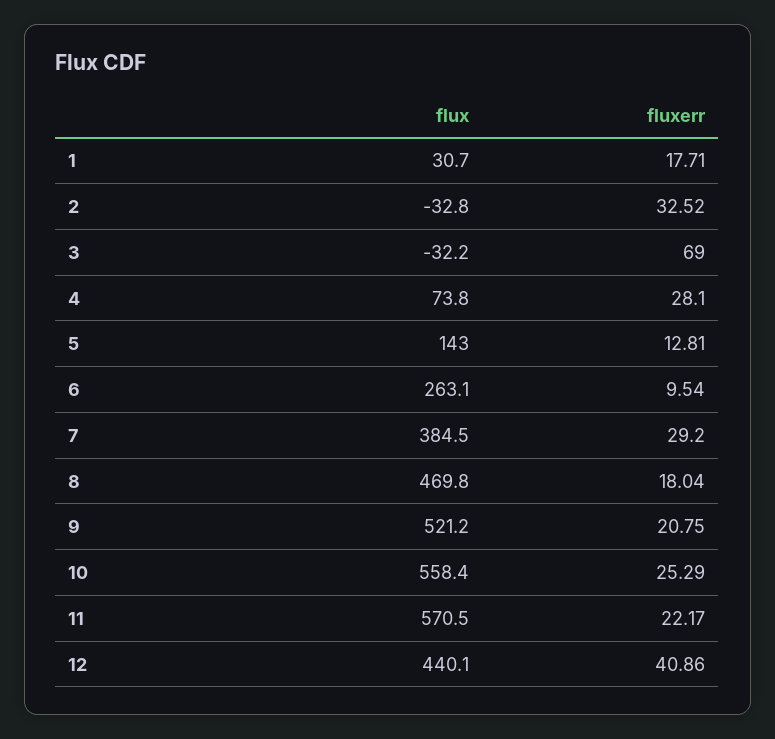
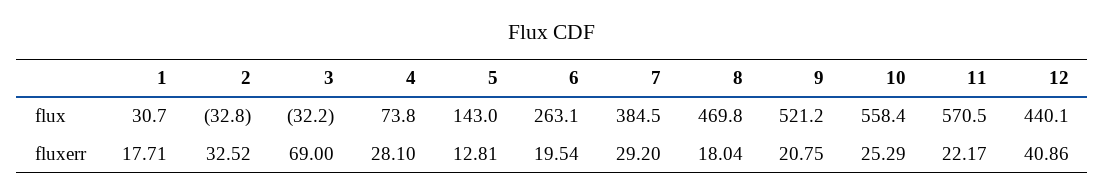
fluxerr, 6: 9.54 -> 19.54

